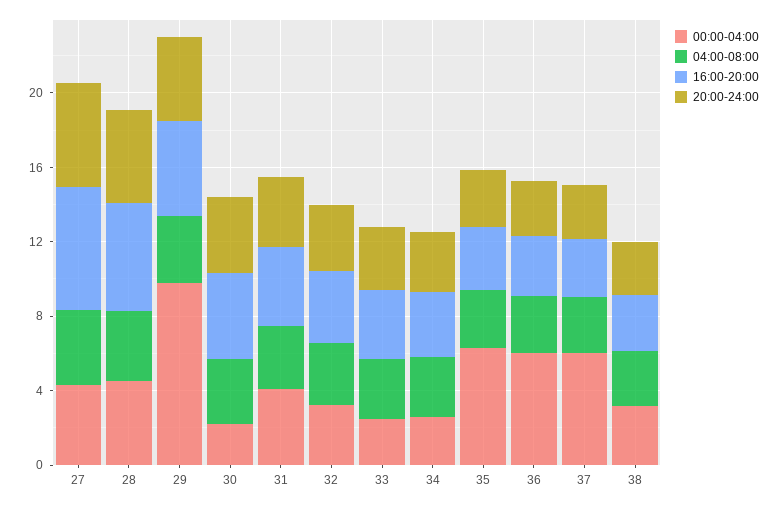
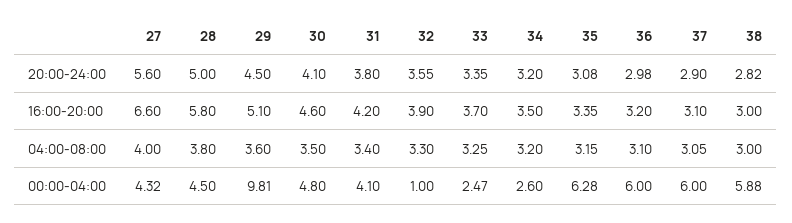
00:00-04:00, 30: 2 -> 4.8
00:00-04:00, 32: 3 -> 1
00:00-04:00, 38: 3 -> 5.88

